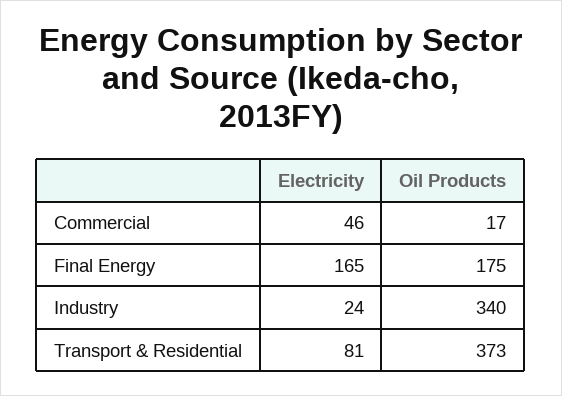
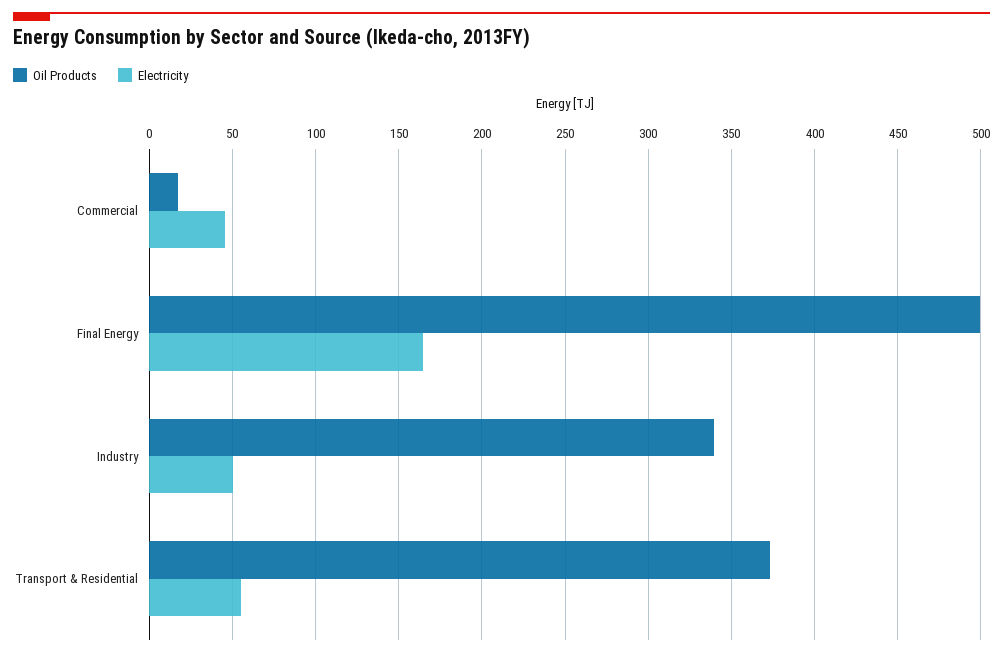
Oil Products, Final Energy: 175 -> 500
Electricity, Industry: 24 -> 50
Electricity, Transport & Residential: 81 -> 55

